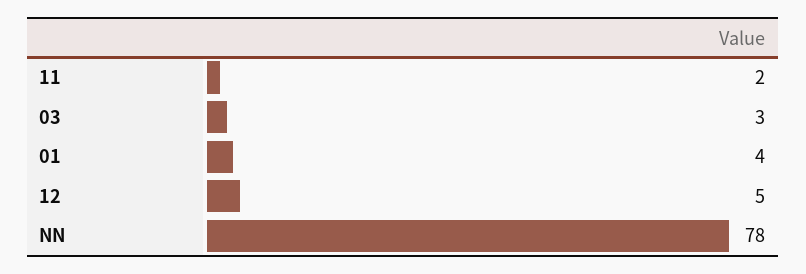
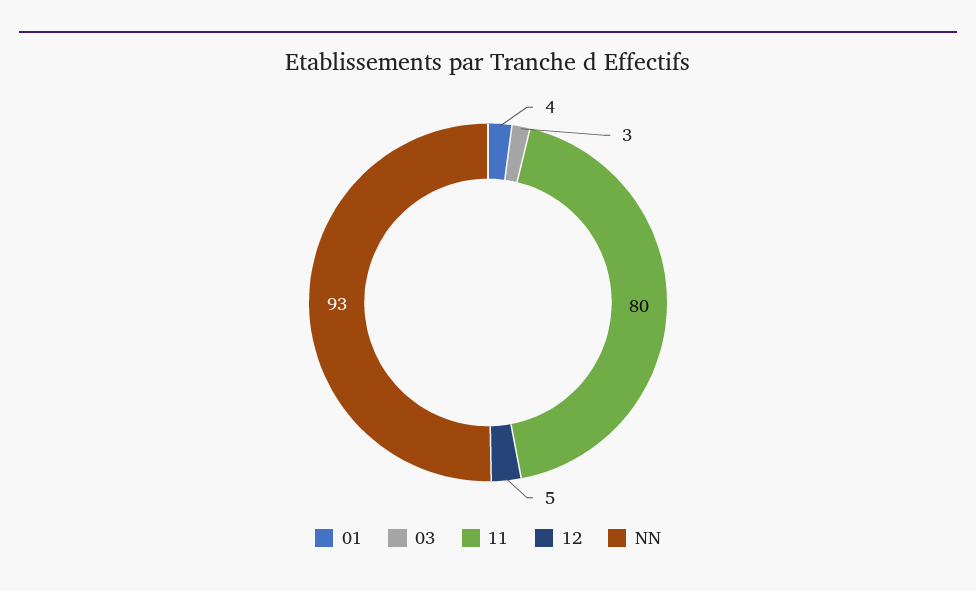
11: 2 -> 80
NN: 78 -> 93

